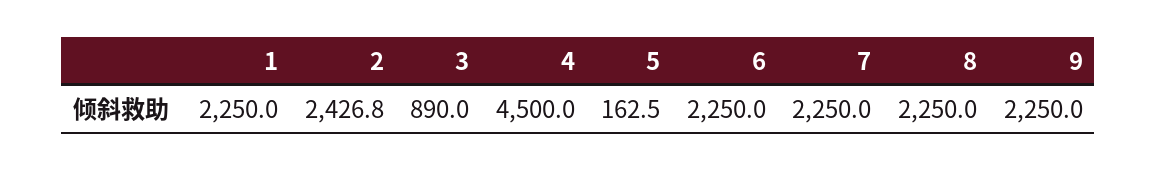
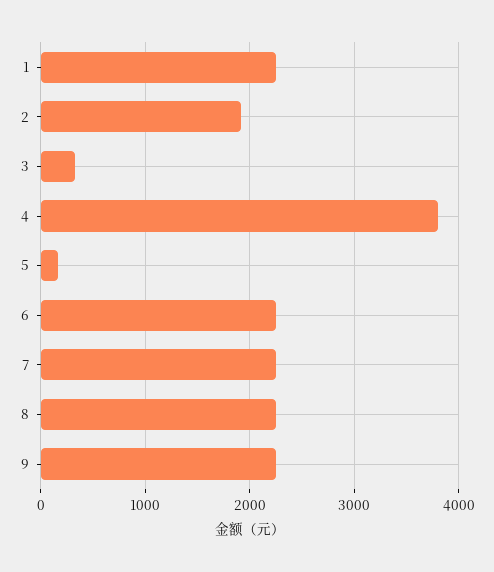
2: 2426.8 -> 1900
3: 890 -> 300
4: 4500 -> 3800

